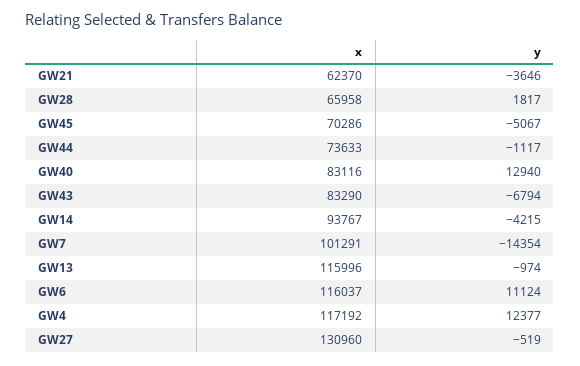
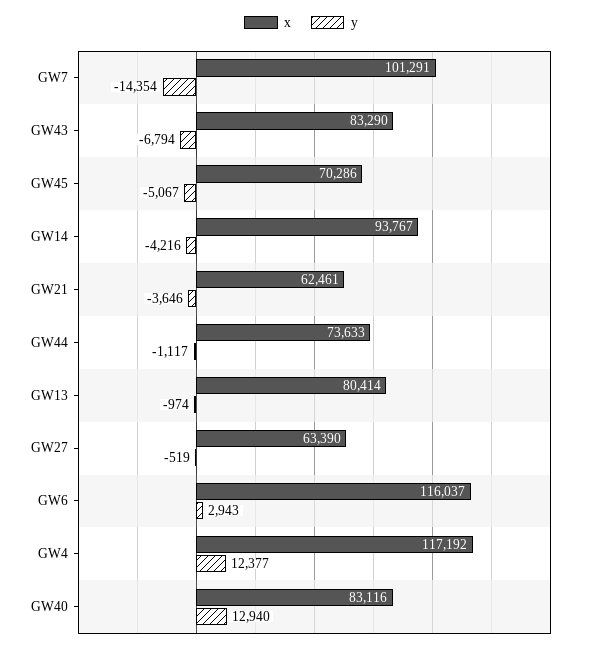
x, GW21: 62370 -> 62461
x, GW28: 65958 -> none
y, GW28: 1817 -> none
y, GW14: -4215 -> -4216
x, GW13: 115996 -> 80414
y, GW6: 11124 -> 2943
x, GW27: 130960 -> 63390

